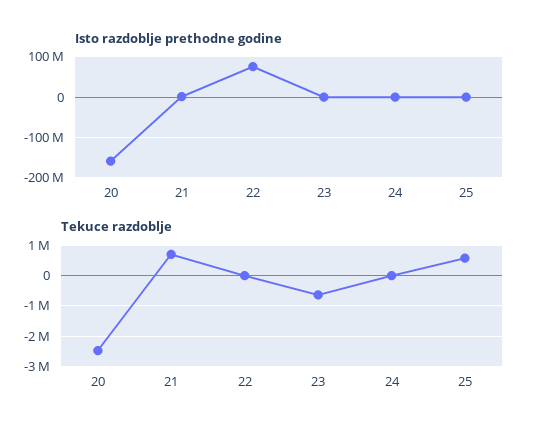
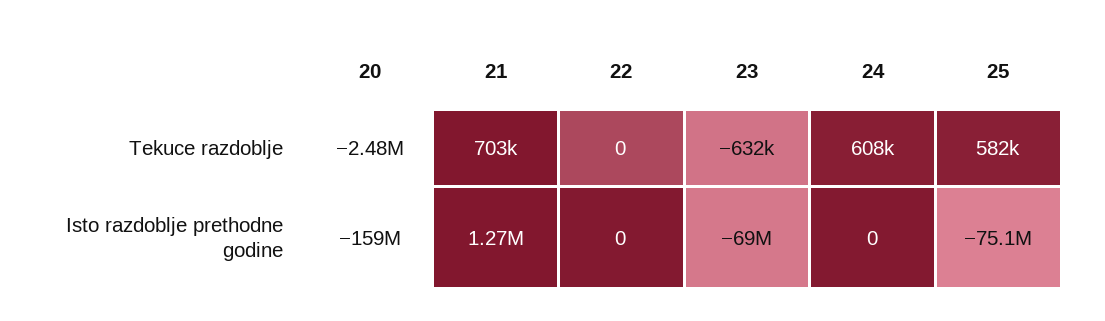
Isto razdoblje prethodne godine, 22: 80000000 -> 0
Isto razdoblje prethodne godine, 23: 0 -> -69000000
Isto razdoblje prethodne godine, 25: 0 -> -75100000
Tekuce razdoblje, 24: 0 -> 608000

